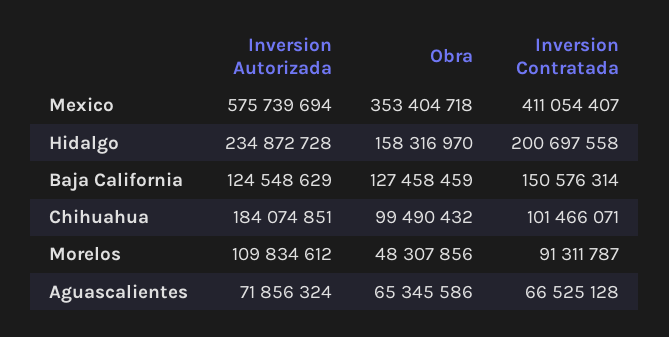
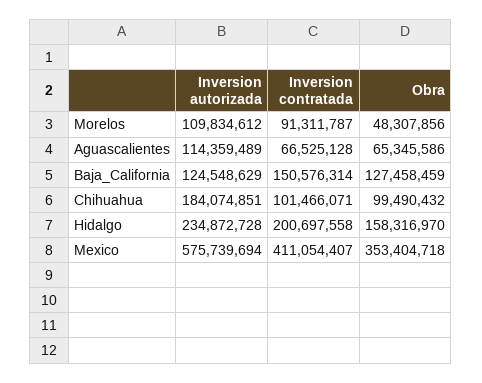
Inversion Autorizada, Aguascalientes: 71856324 -> 114359489

